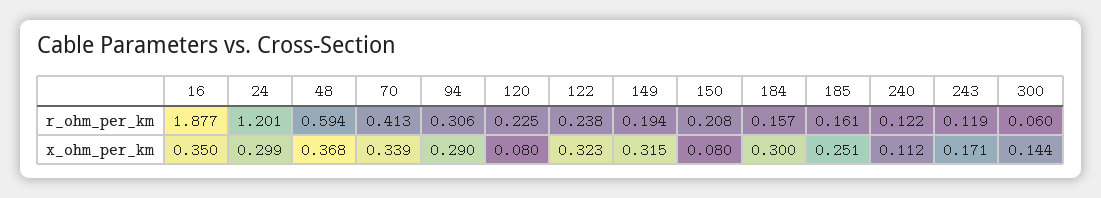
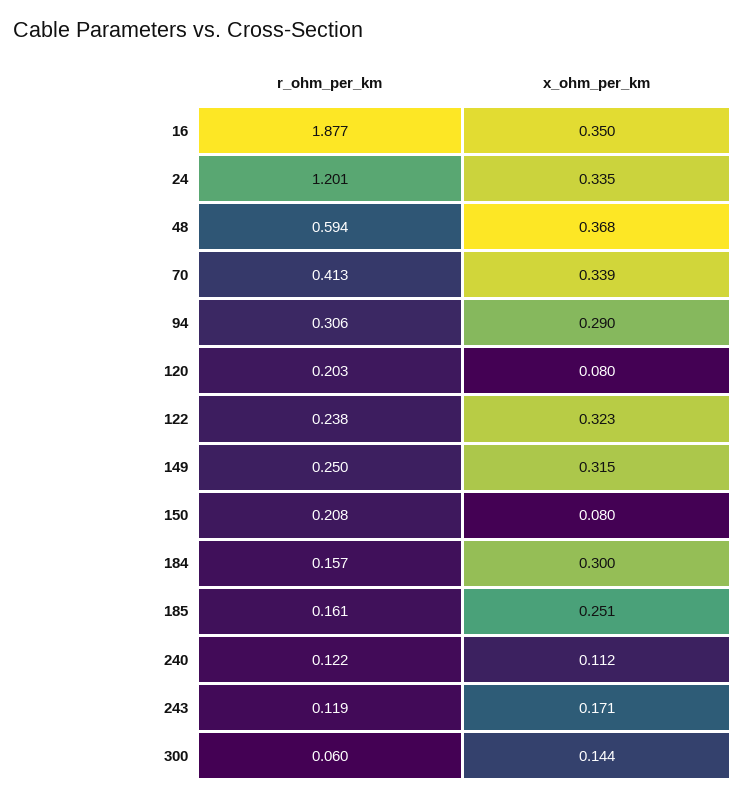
120, r_ohm_per_km: 0.225 -> 0.203
149, r_ohm_per_km: 0.194 -> 0.25
24, x_ohm_per_km: 0.299 -> 0.335

